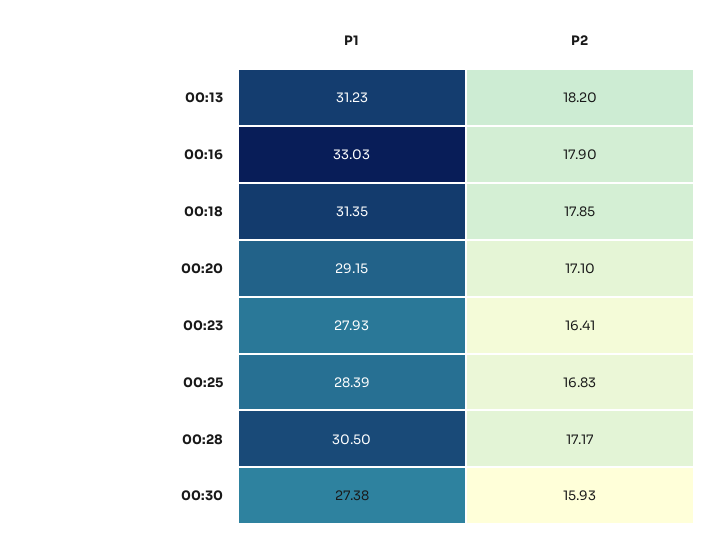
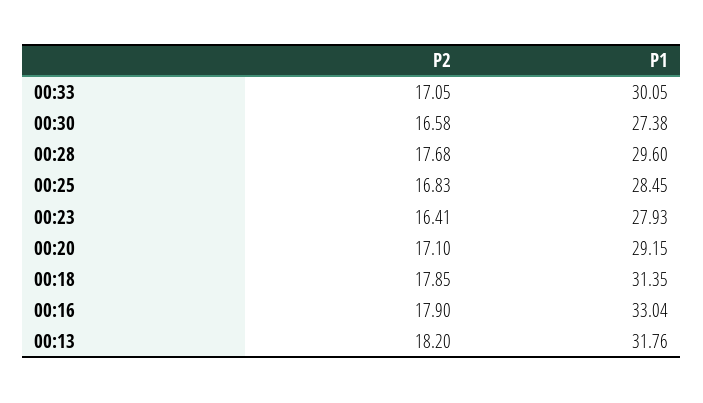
P1, 00:13: 31.23 -> 31.76
P1, 00:16: 33.03 -> 33.04
P1, 00:25: 28.39 -> 28.45
P1, 00:28: 30.5 -> 29.6
P2, 00:28: 17.17 -> 17.68
P2, 00:30: 15.93 -> 16.58
P2, 00:33: none -> 17.05
P1, 00:33: none -> 30.05

